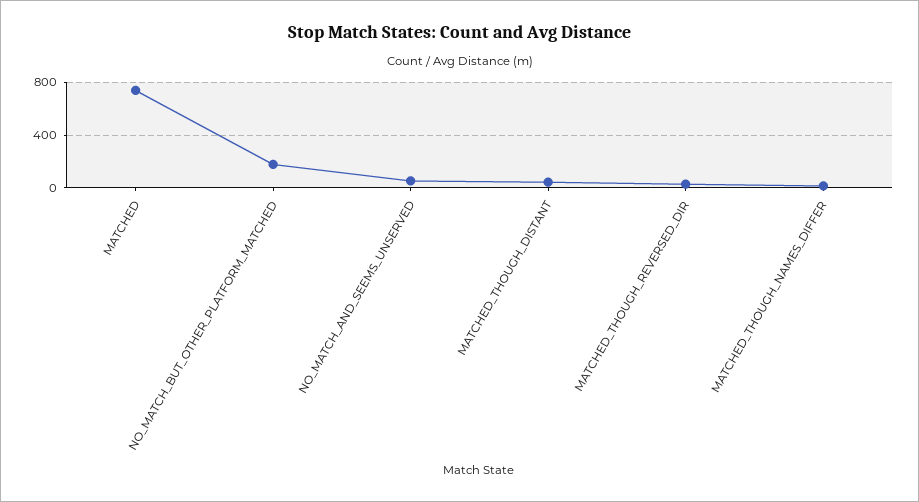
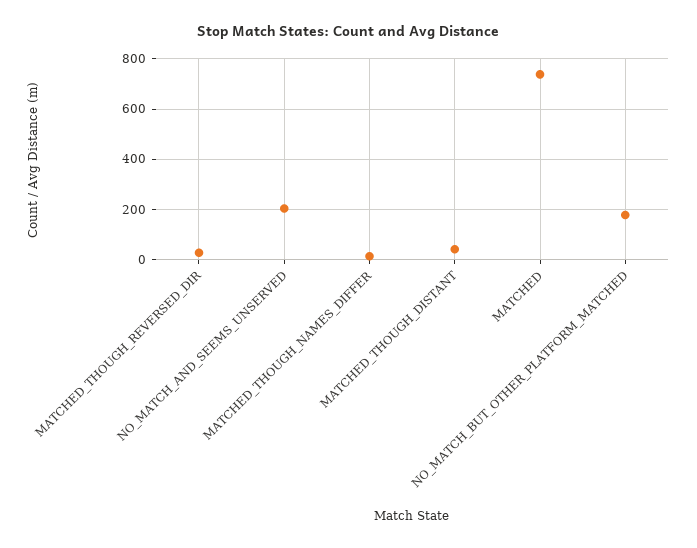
NO_MATCH_AND_SEEMS_UNSERVED: 50 -> 200

